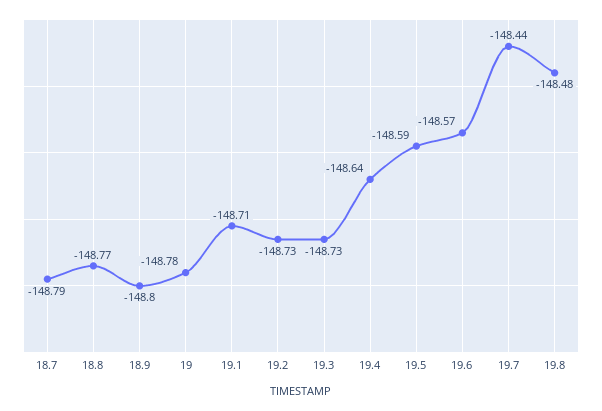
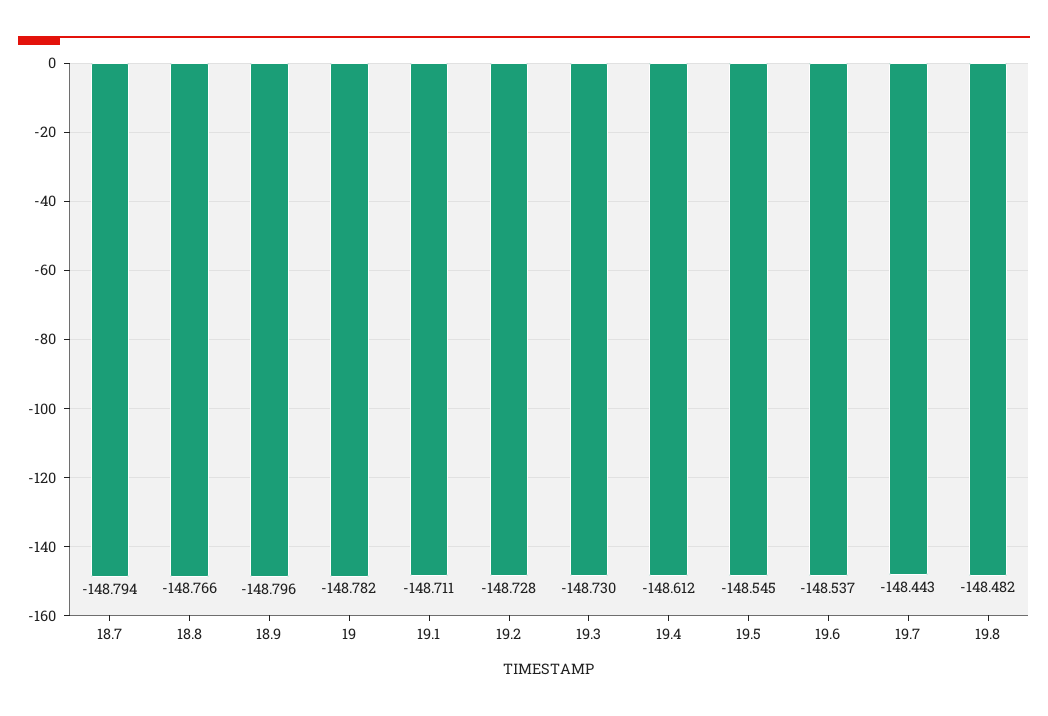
19.4: -148.64 -> -148.612
19.5: -148.59 -> -148.545
19.6: -148.57 -> -148.537

